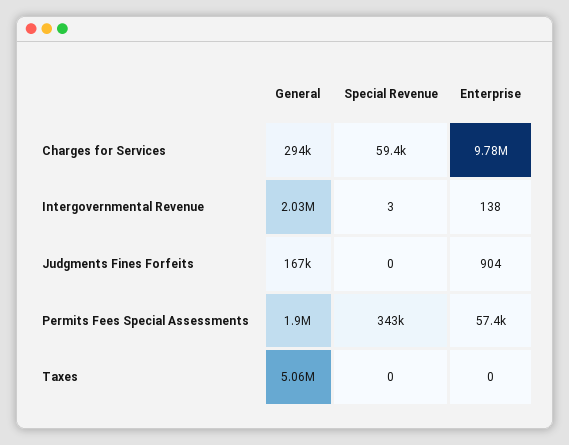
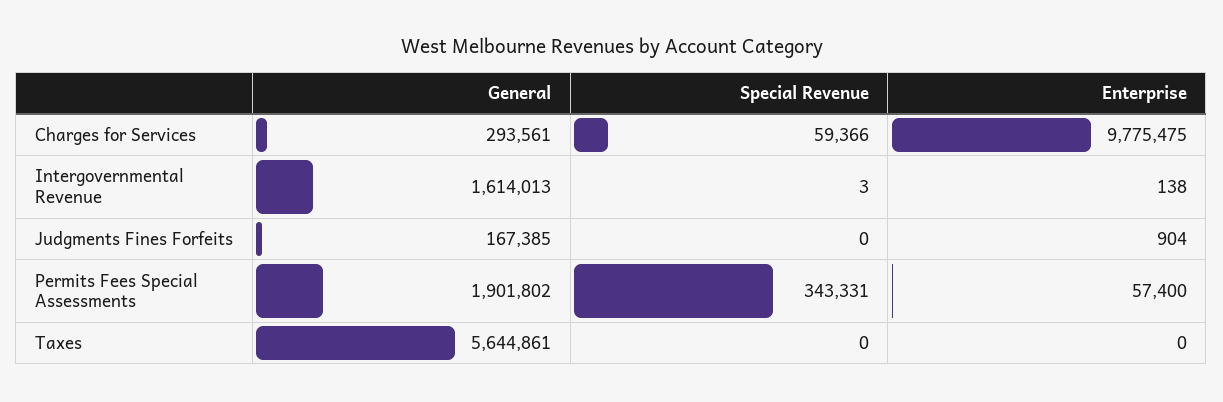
General, Intergovernmental Revenue: 2030000 -> 1614013
General, Taxes: 5060000 -> 5644861

